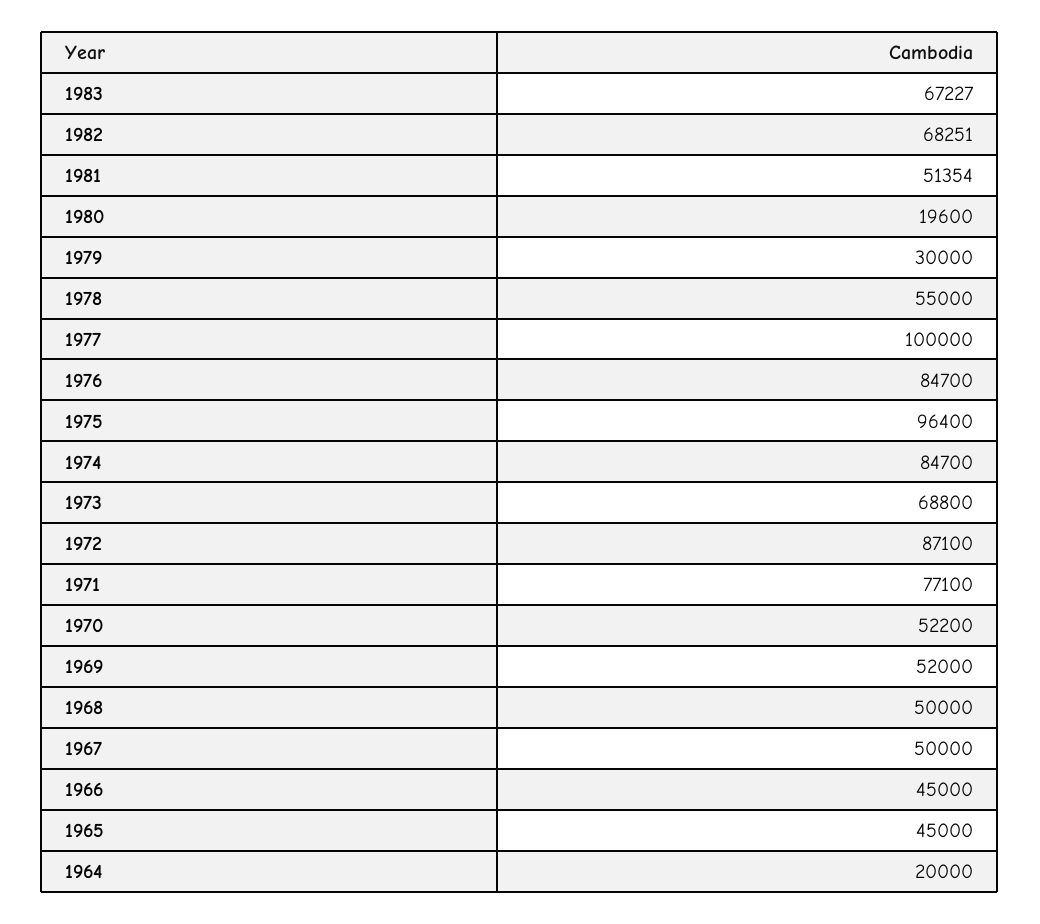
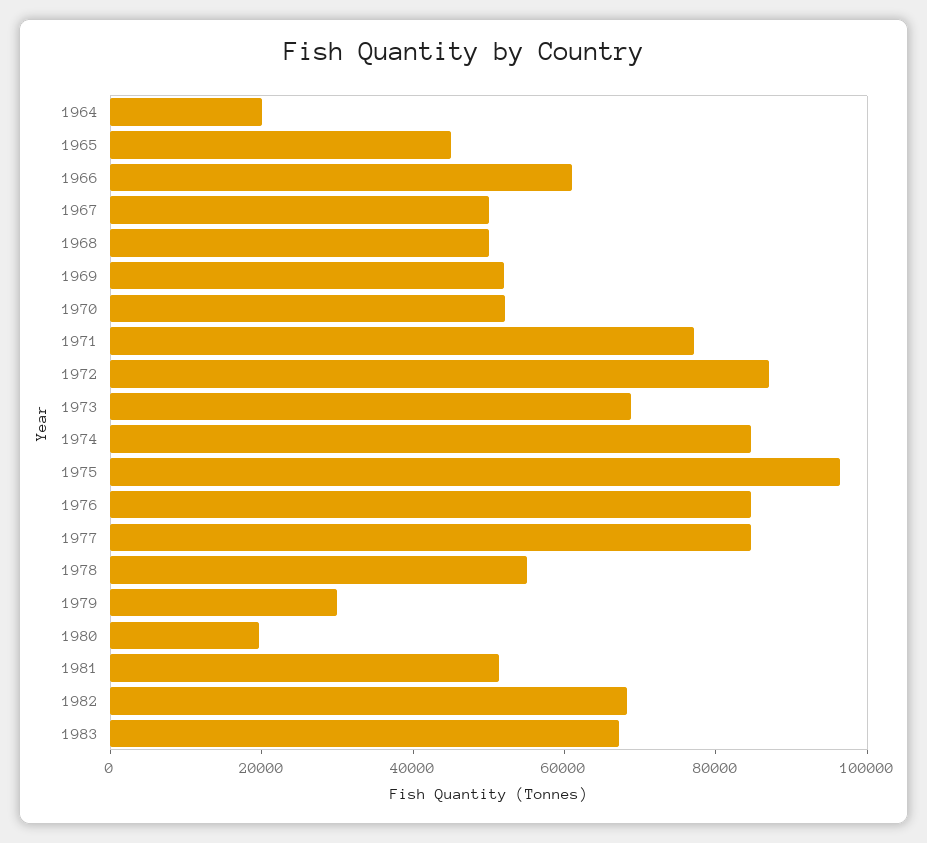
1977: 100000 -> 85000
1966: 45000 -> 60000

